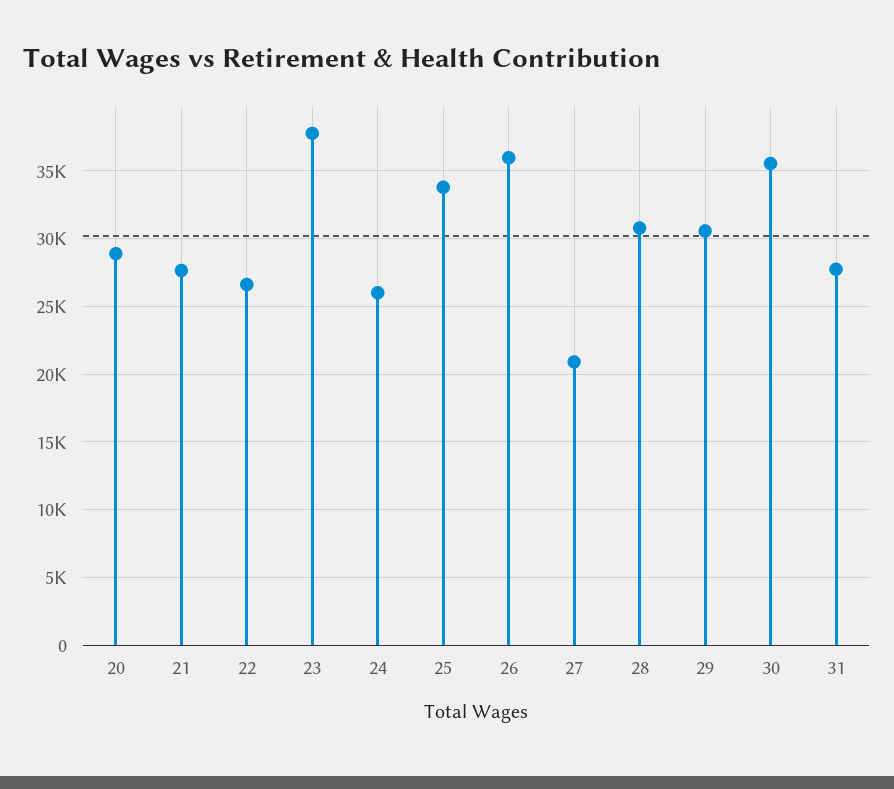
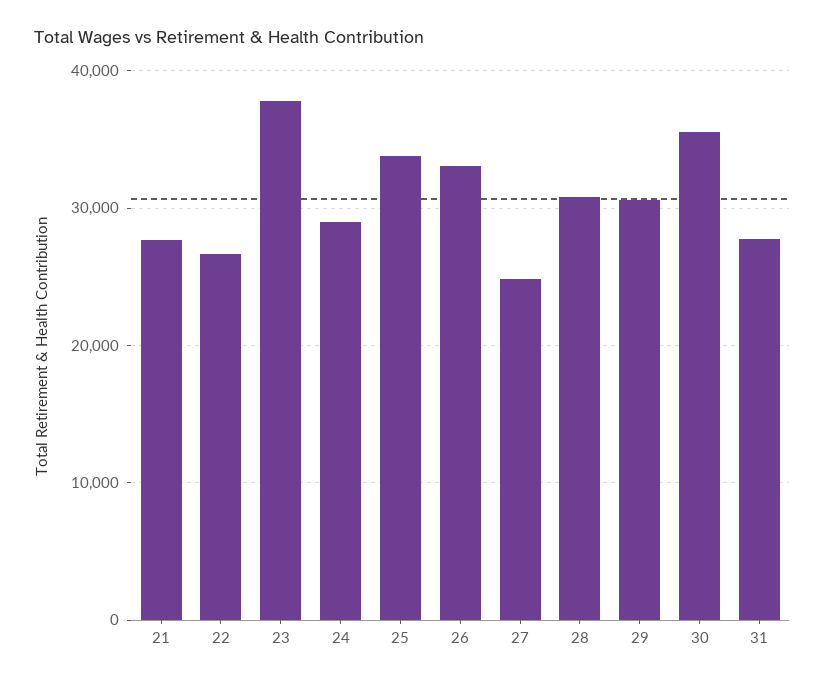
20: 29000 -> none
24: 26000 -> 29000
26: 36000 -> 33000
27: 21000 -> 25000

